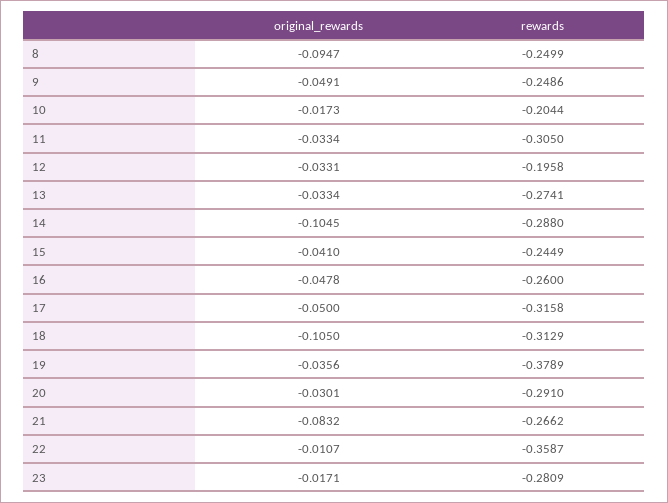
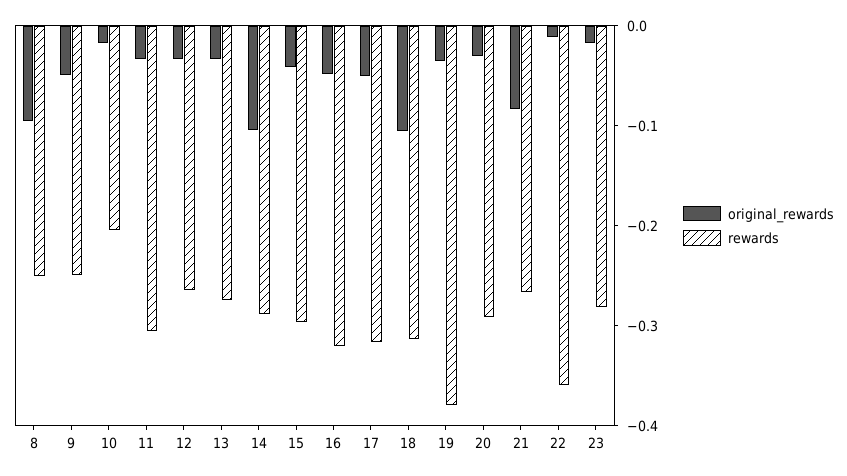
rewards, 12: -0.1958 -> -0.26
rewards, 15: -0.2449 -> -0.3
rewards, 16: -0.26 -> -0.32

